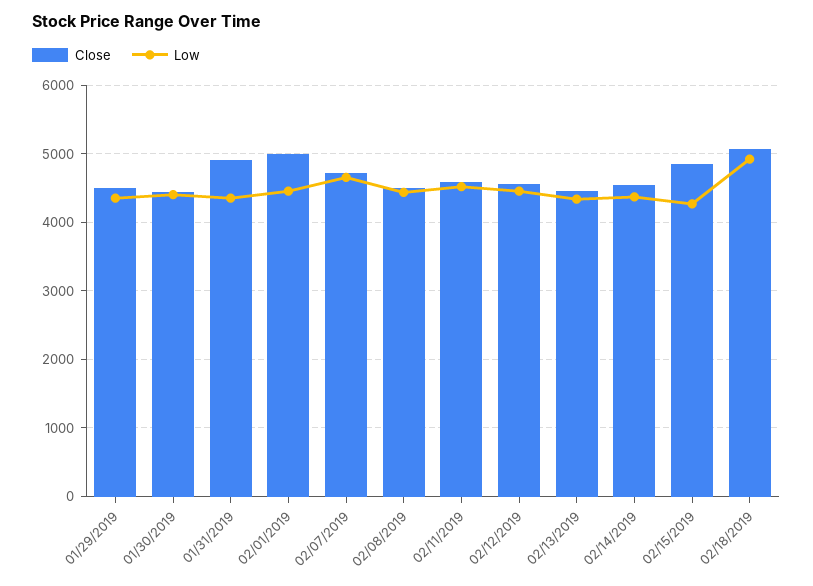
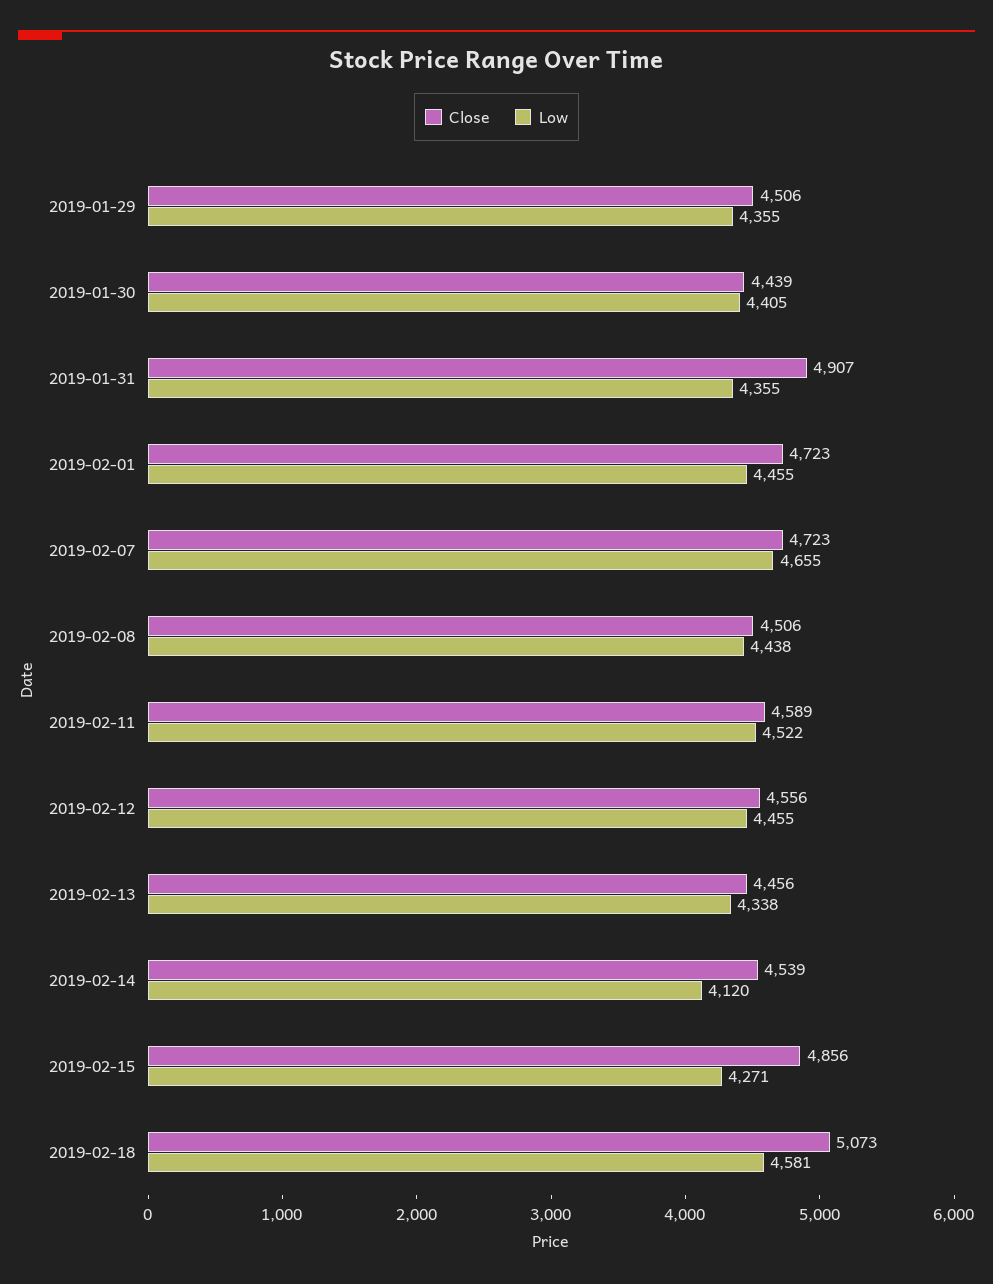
Close, 02/01/2019: 5000 -> 4723
Low, 02/14/2019: 4400 -> 4120
Low, 02/18/2019: 4900 -> 4581

